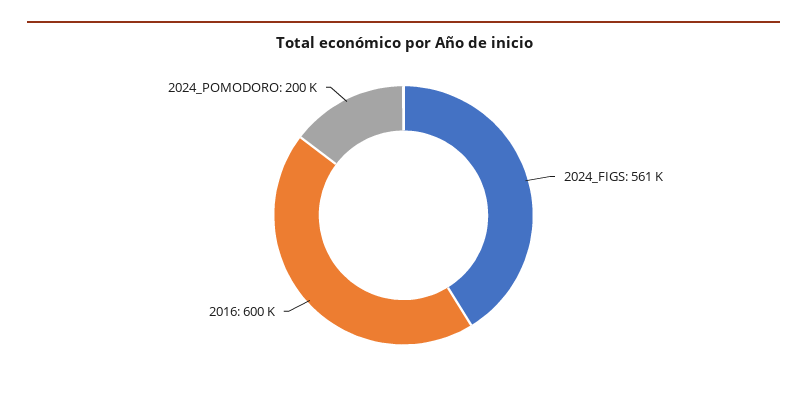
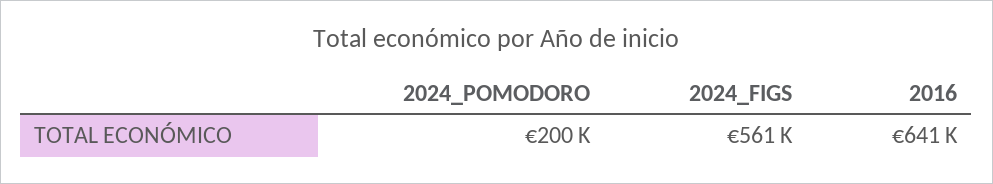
2016: 600000 -> 641000

